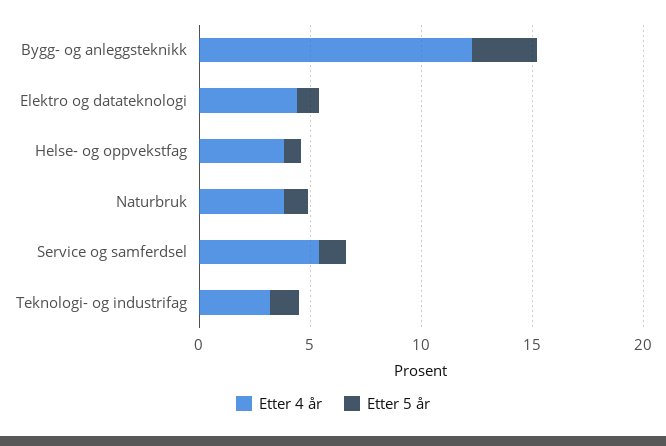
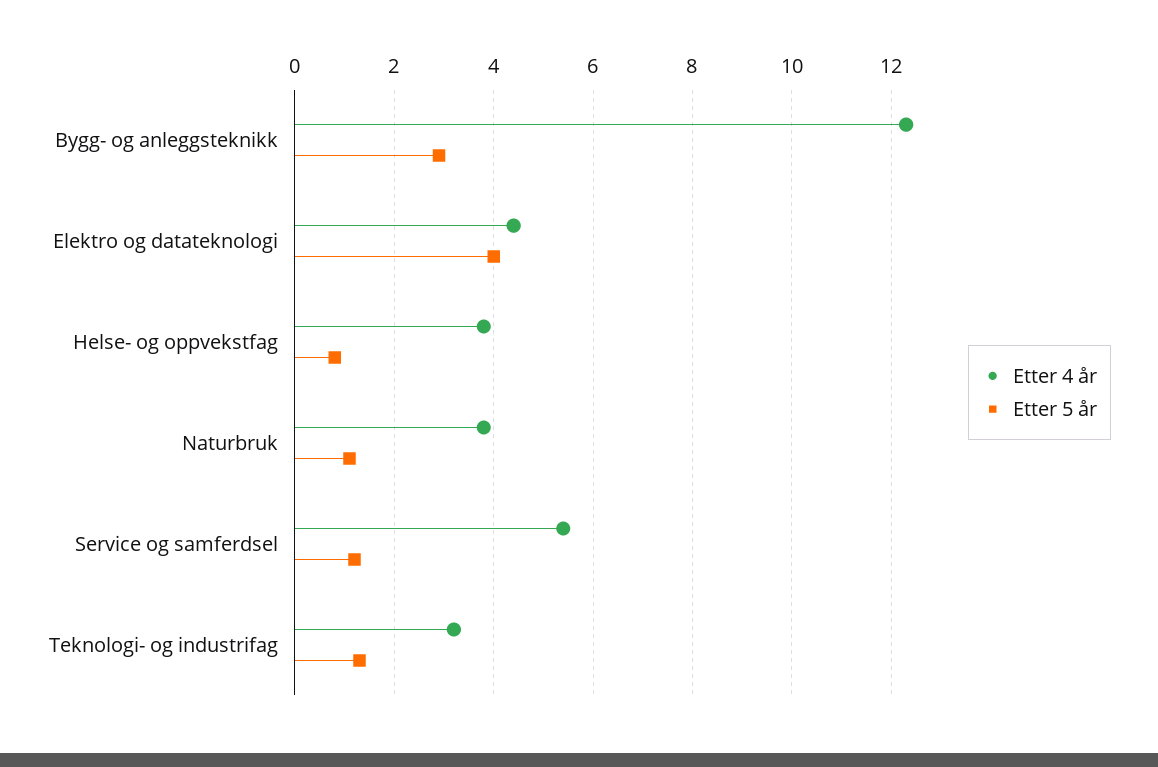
Etter 5 år, Elektro og datateknologi: 1 -> 4

